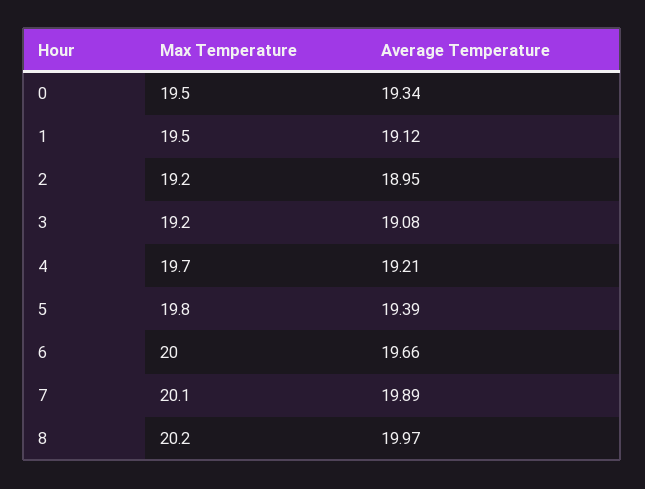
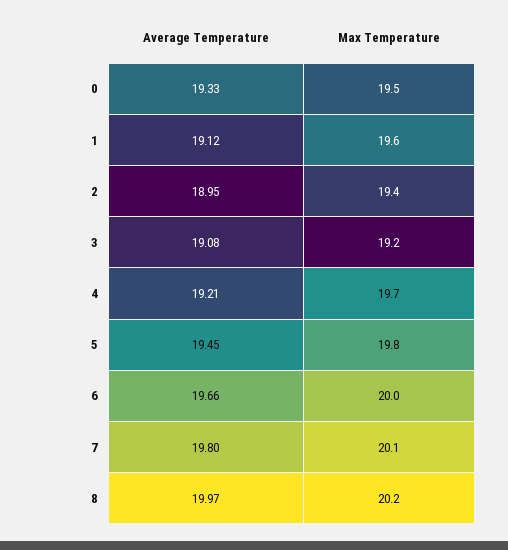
Average Temperature, 0: 19.34 -> 19.33
Max Temperature, 1: 19.5 -> 19.6
Max Temperature, 2: 19.2 -> 19.4
Average Temperature, 5: 19.39 -> 19.45
Average Temperature, 7: 19.89 -> 19.8

